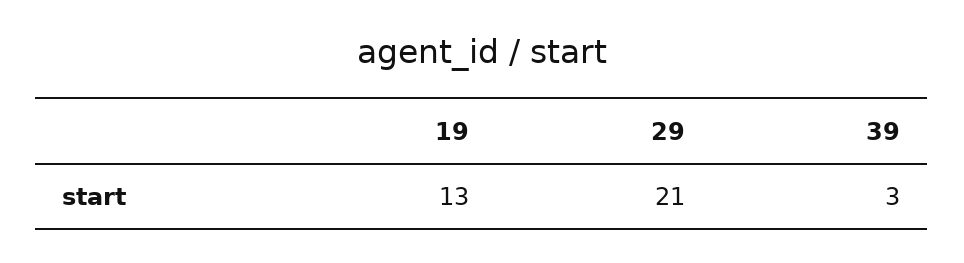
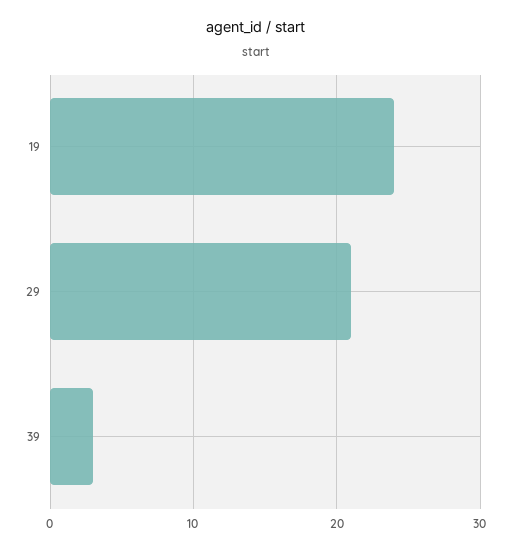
19: 13 -> 24

